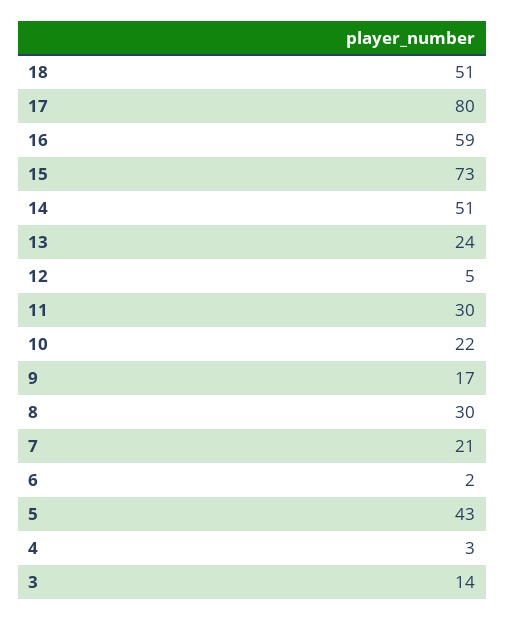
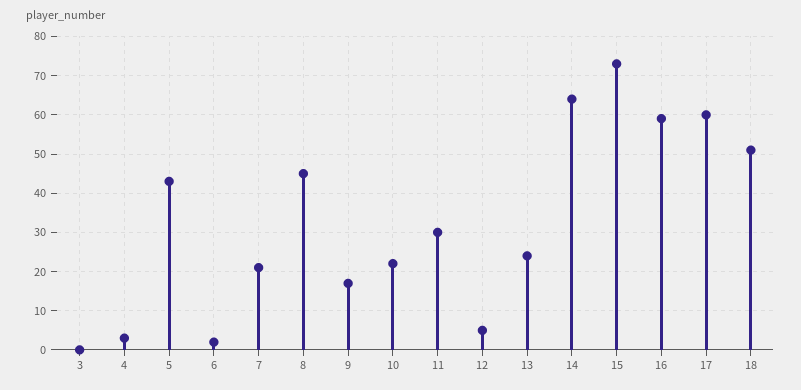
17: 80 -> 60
14: 51 -> 65
8: 30 -> 45
3: 14 -> 0

